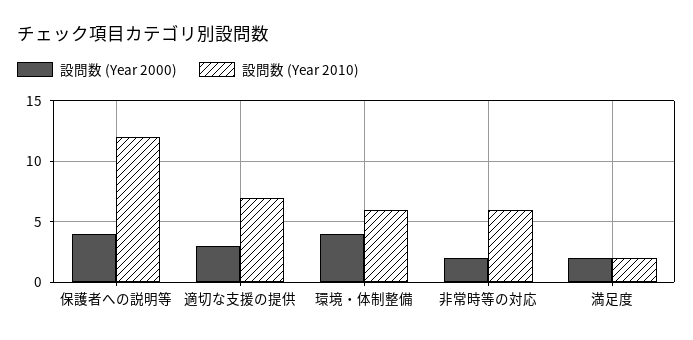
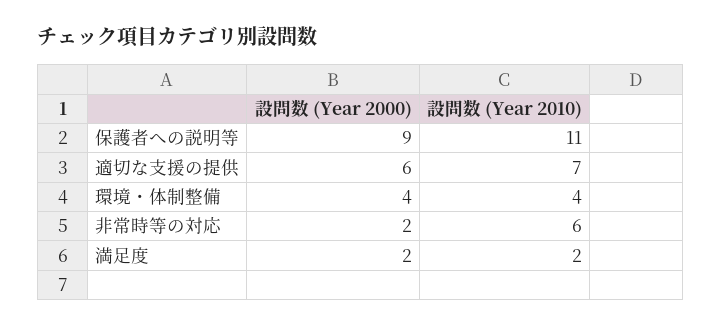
設問数 (Year 2000), 保護者への説明等: 4 -> 9
設問数 (Year 2010), 保護者への説明等: 12 -> 11
設問数 (Year 2000), 適切な支援の提供: 3 -> 6
設問数 (Year 2010), 環境・体制整備: 6 -> 4

